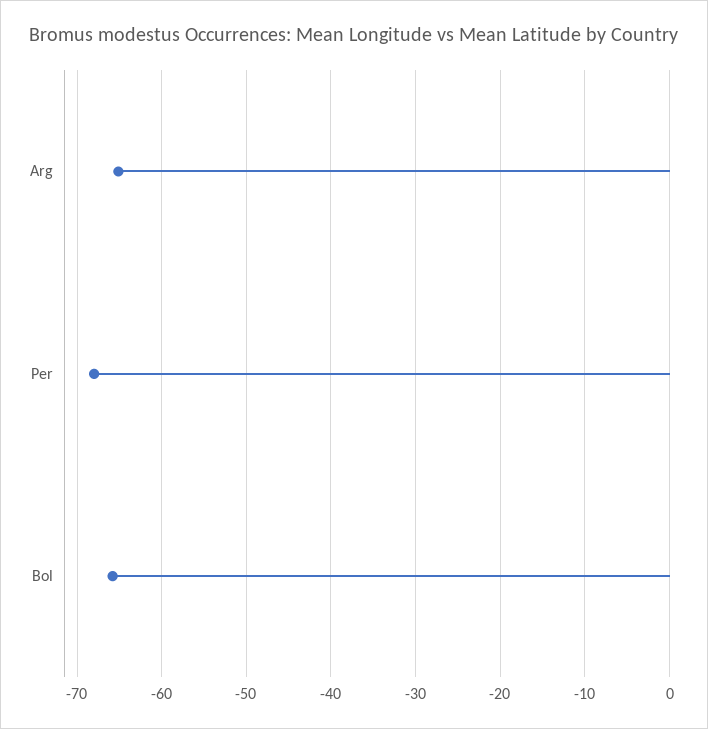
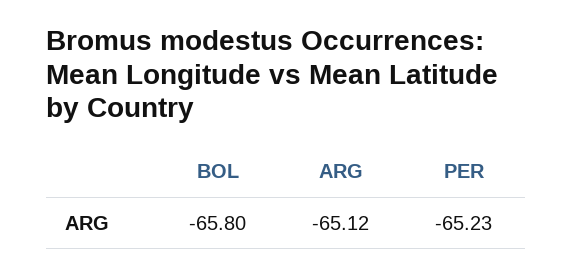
Per: -68 -> -65.23

